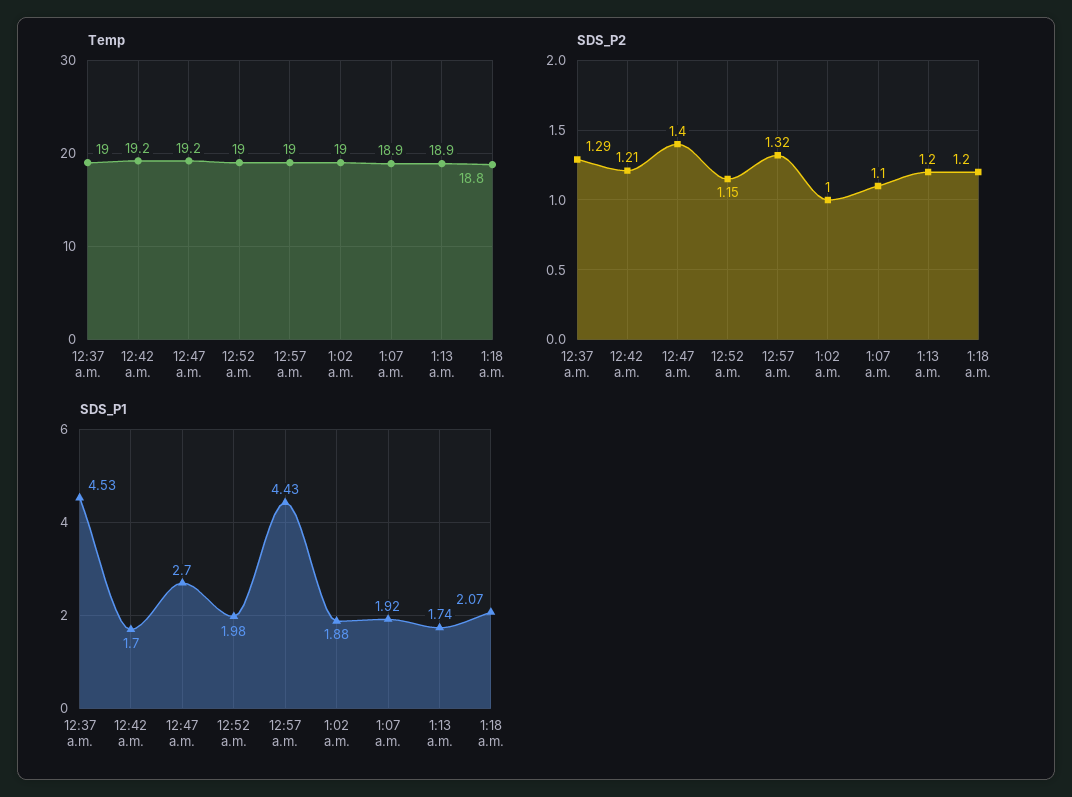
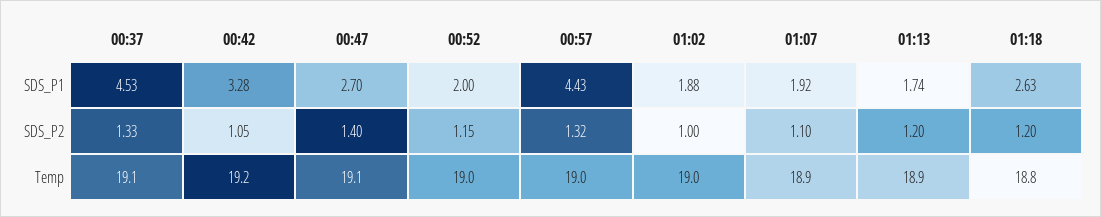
Temp, 12:37 a.m.: 19 -> 19.1
Temp, 12:47 a.m.: 19.2 -> 19.1
SDS_P2, 12:37 a.m.: 1.29 -> 1.33
SDS_P2, 12:42 a.m.: 1.21 -> 1.05
SDS_P1, 12:42 a.m.: 1.7 -> 3.28
SDS_P1, 12:52 a.m.: 1.98 -> 2
SDS_P1, 1:18 a.m.: 2.07 -> 2.63

